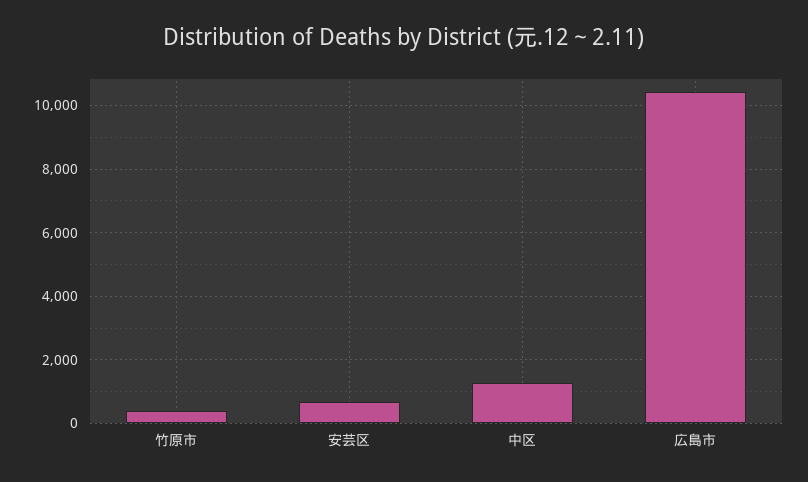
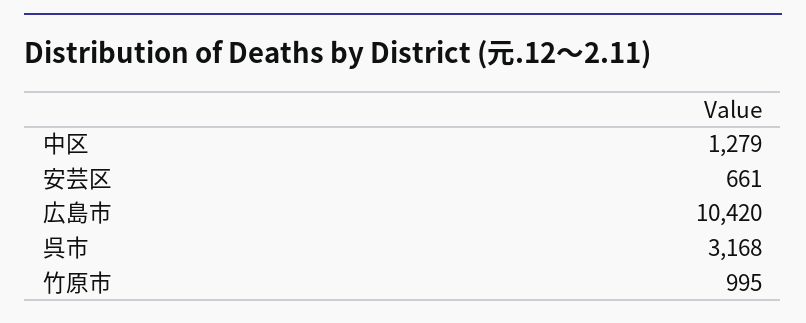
竹原市: 400 -> 995
呉市: none -> 3168

